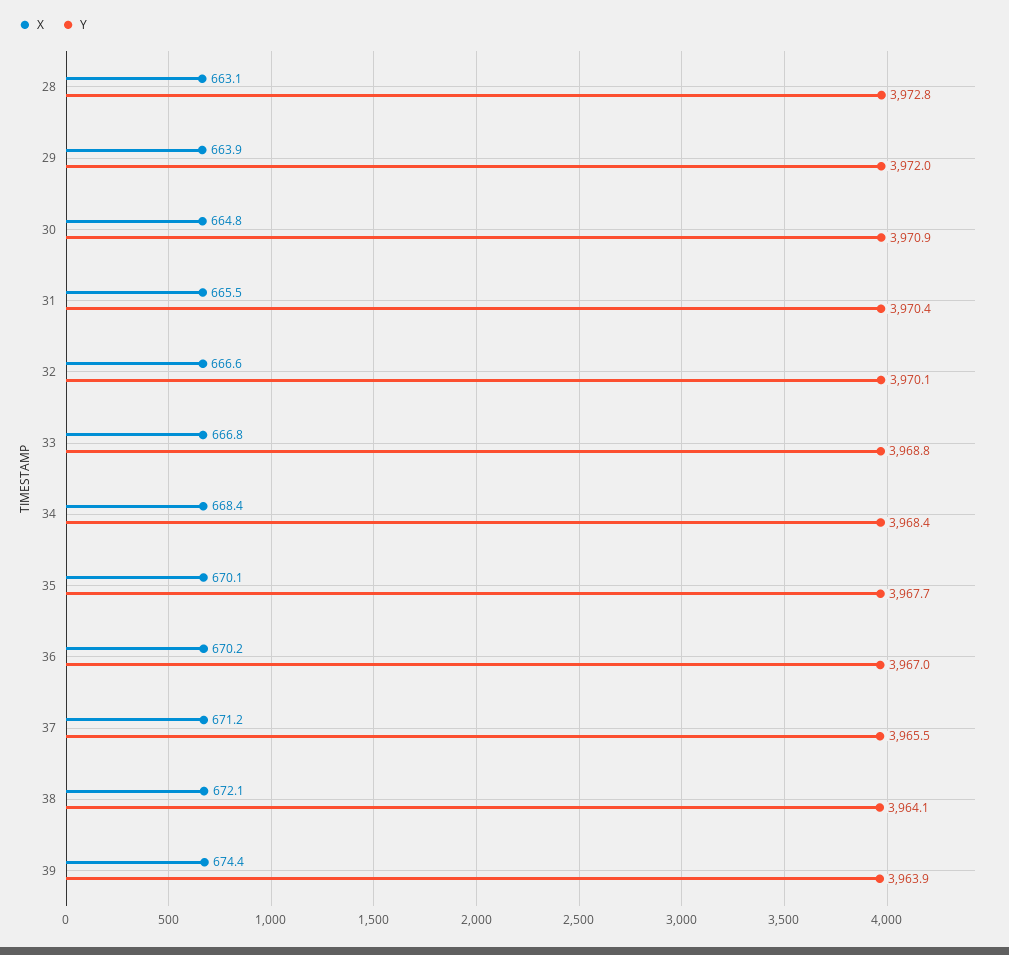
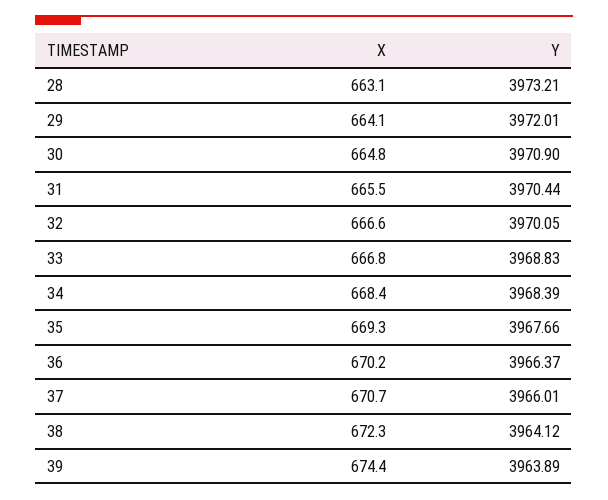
Y, 28: 3972.8 -> 3973.21
X, 29: 663.9 -> 664.1
X, 35: 670.1 -> 669.3
Y, 36: 3967 -> 3966.37
X, 37: 671.2 -> 670.7
Y, 37: 3965.5 -> 3966.01
X, 38: 672.1 -> 672.3

